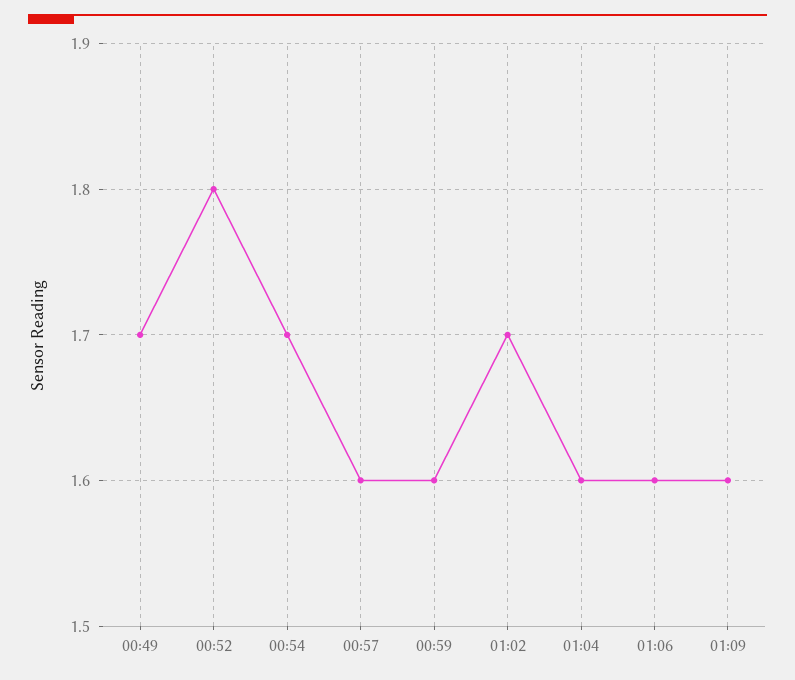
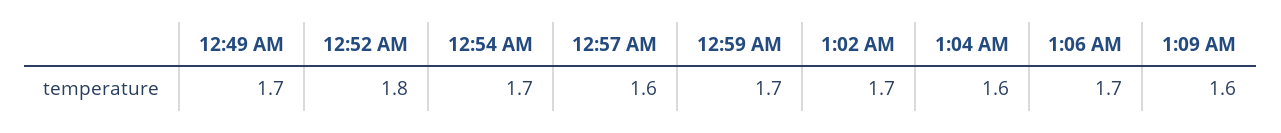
00:59: 1.6 -> 1.7
01:06: 1.6 -> 1.7

